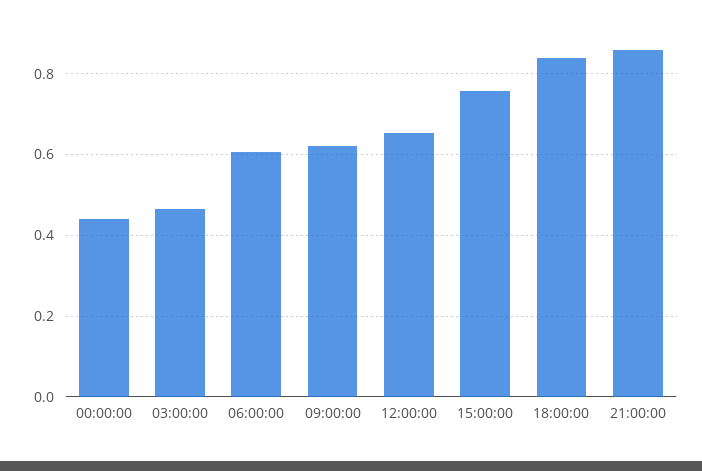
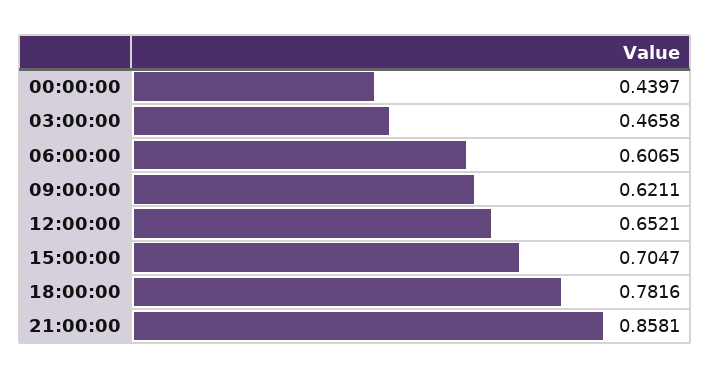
15:00:00: 0.76 -> 0.7047
18:00:00: 0.84 -> 0.7816

